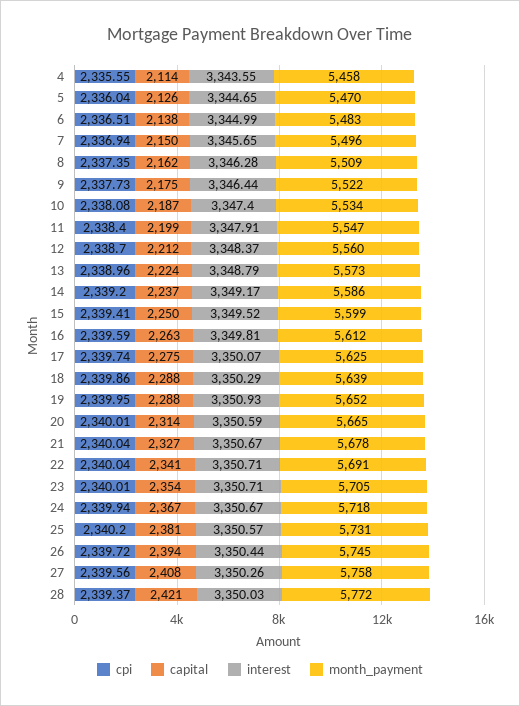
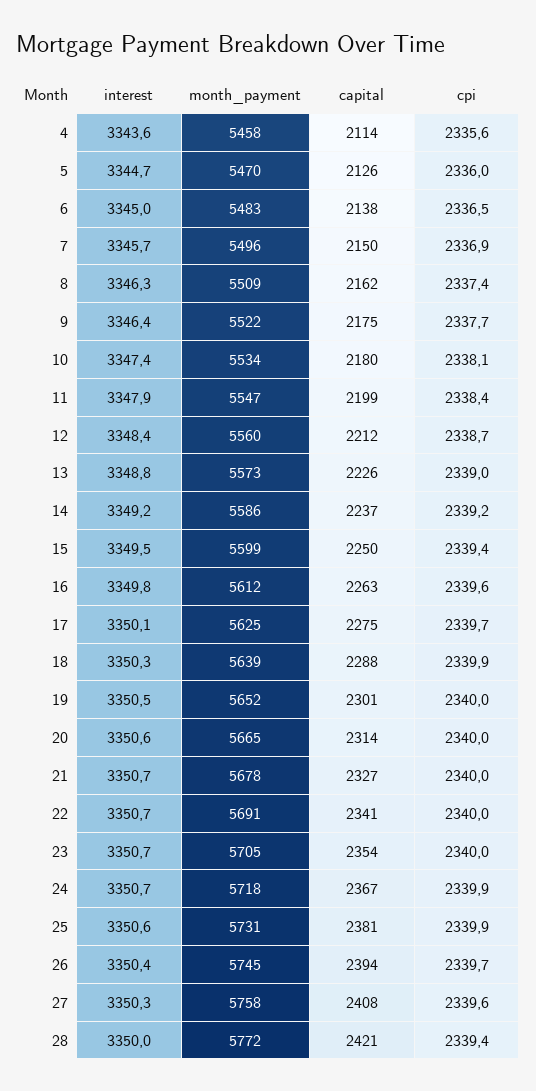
capital, 10: 2187 -> 2180
capital, 13: 2224 -> 2226
capital, 19: 2288 -> 2301
interest, 19: 3350.93 -> 3350.5
cpi, 25: 2340.2 -> 2339.9

